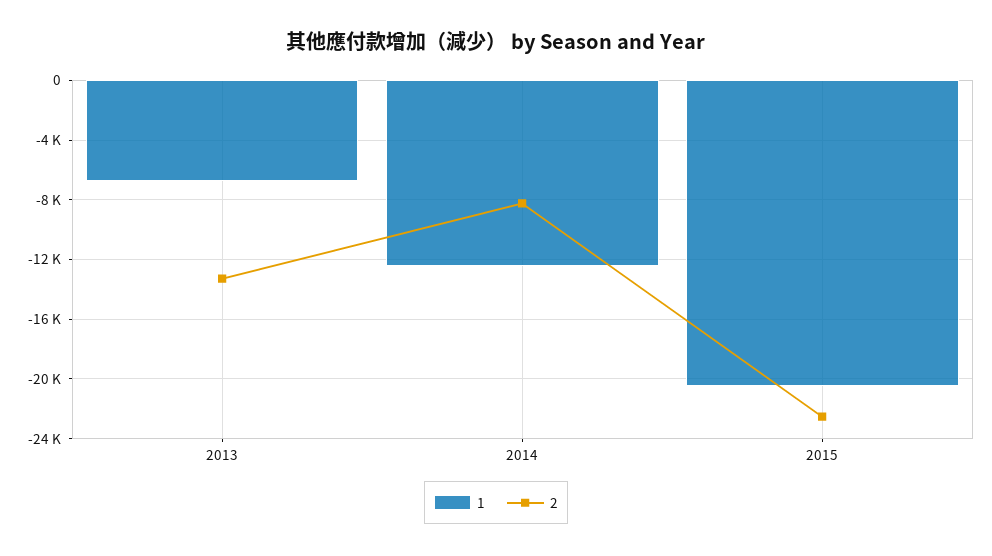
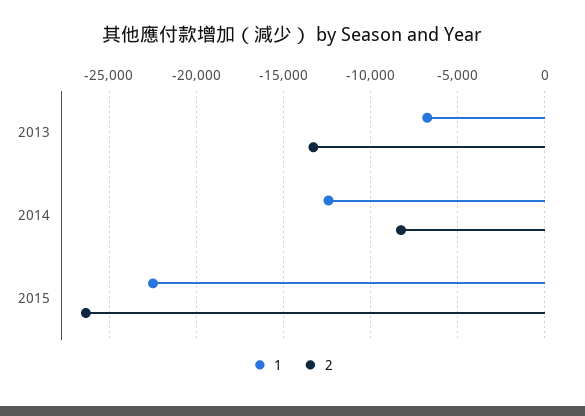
1, 2015: -20500 -> -22500
2, 2015: -22500 -> -26500

